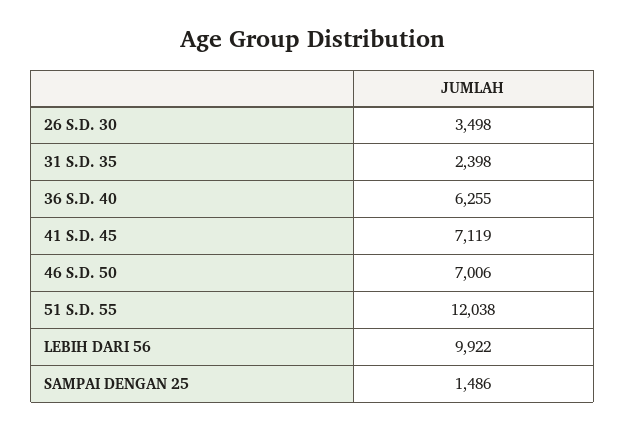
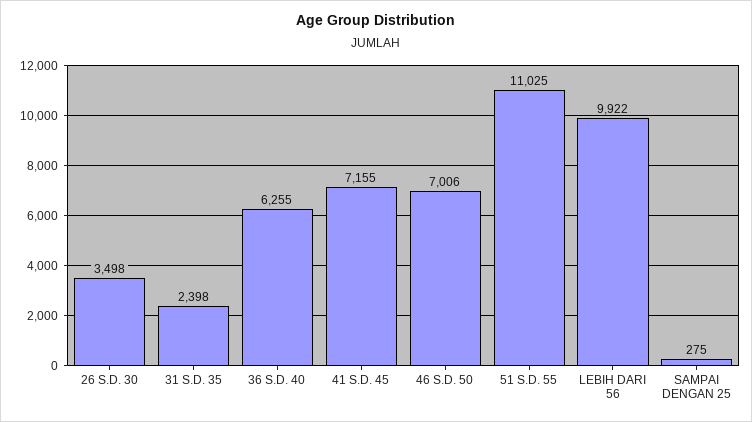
41 S.D. 45: 7119 -> 7155
51 S.D. 55: 12038 -> 11025
SAMPAI DENGAN 25: 1486 -> 275

